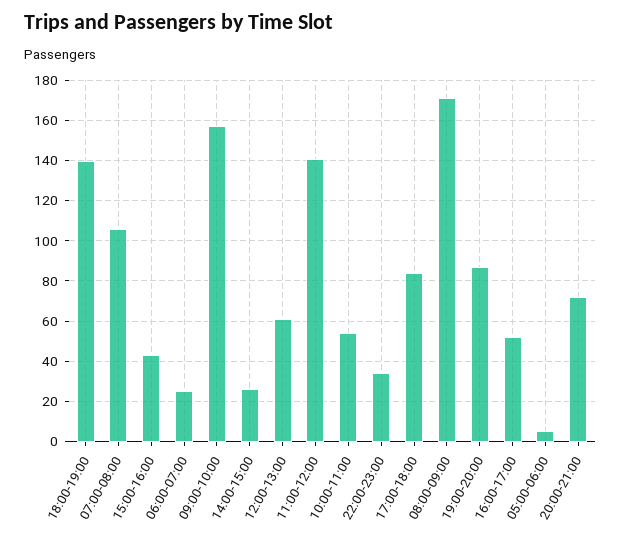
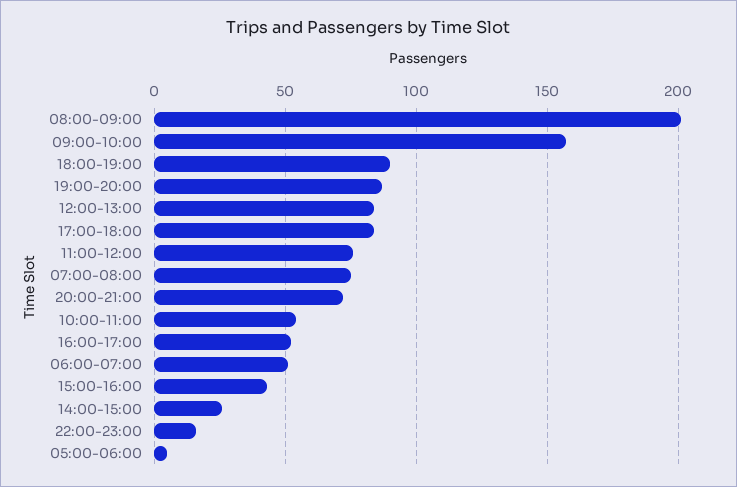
18:00-19:00: 140 -> 90
07:00-08:00: 105 -> 75
06:00-07:00: 25 -> 50
12:00-13:00: 60 -> 85
11:00-12:00: 140 -> 75
22:00-23:00: 35 -> 15
08:00-09:00: 170 -> 200

